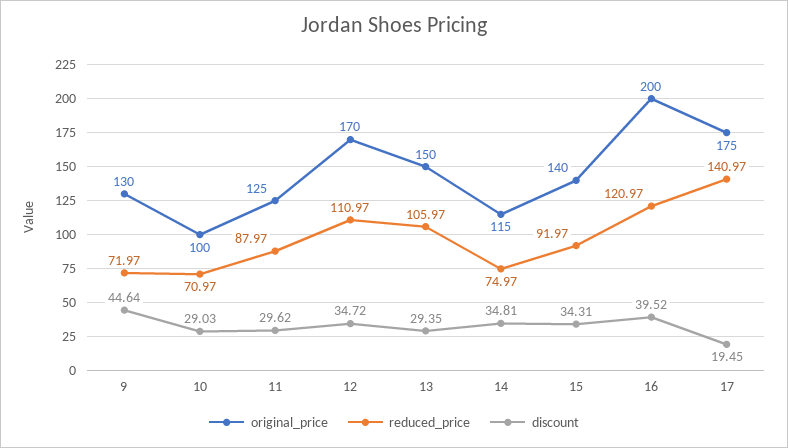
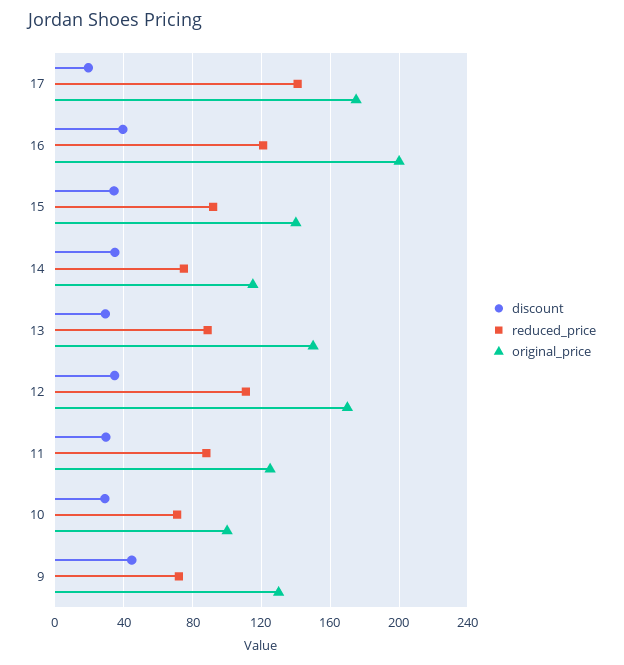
reduced_price, 13: 105.97 -> 90

